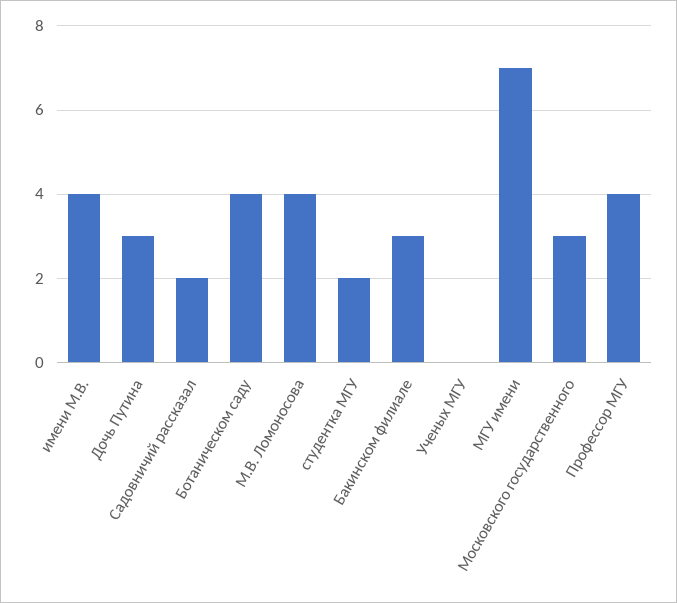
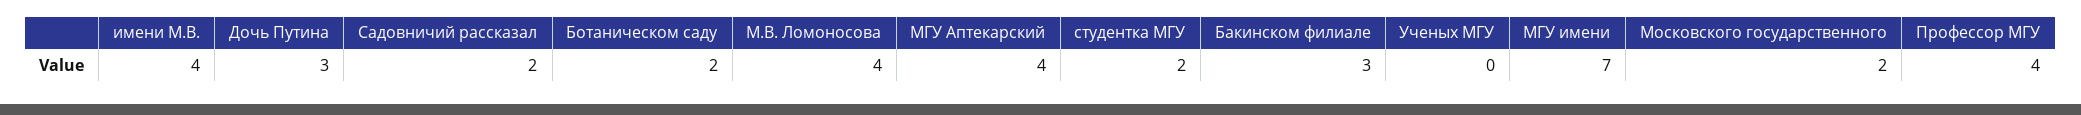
Ботаническом саду: 4 -> 2
Московского государственного: 3 -> 2
МГУ Аптекарский: none -> 4

